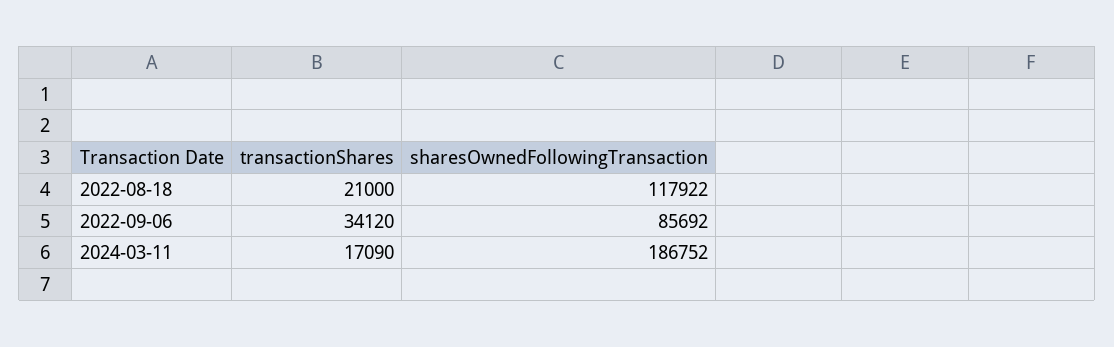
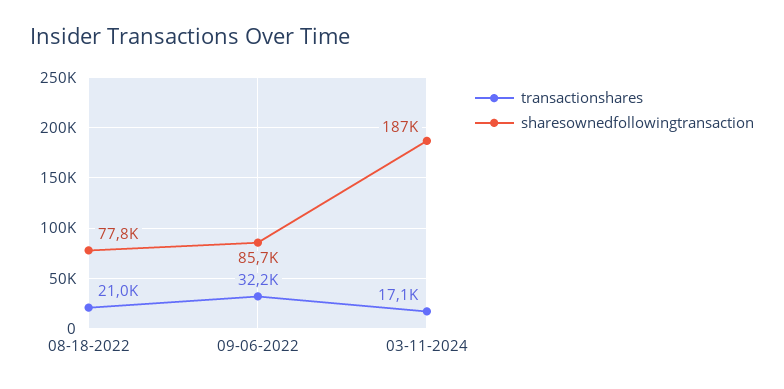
sharesOwnedFollowingTransaction, 2022-08-18: 117922 -> 77800
transactionShares, 2022-09-06: 34120 -> 32200

